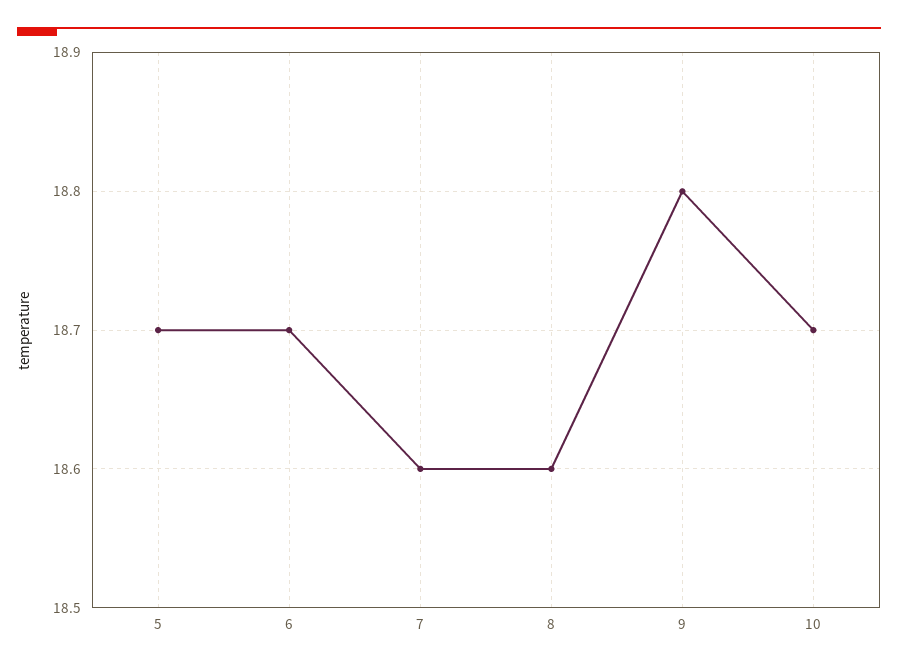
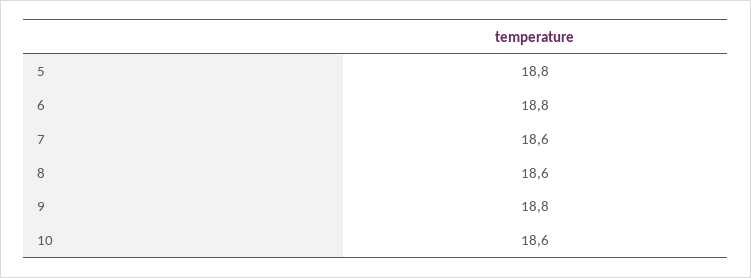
5: 18.7 -> 18.8
6: 18.7 -> 18.8
10: 18.7 -> 18.6

